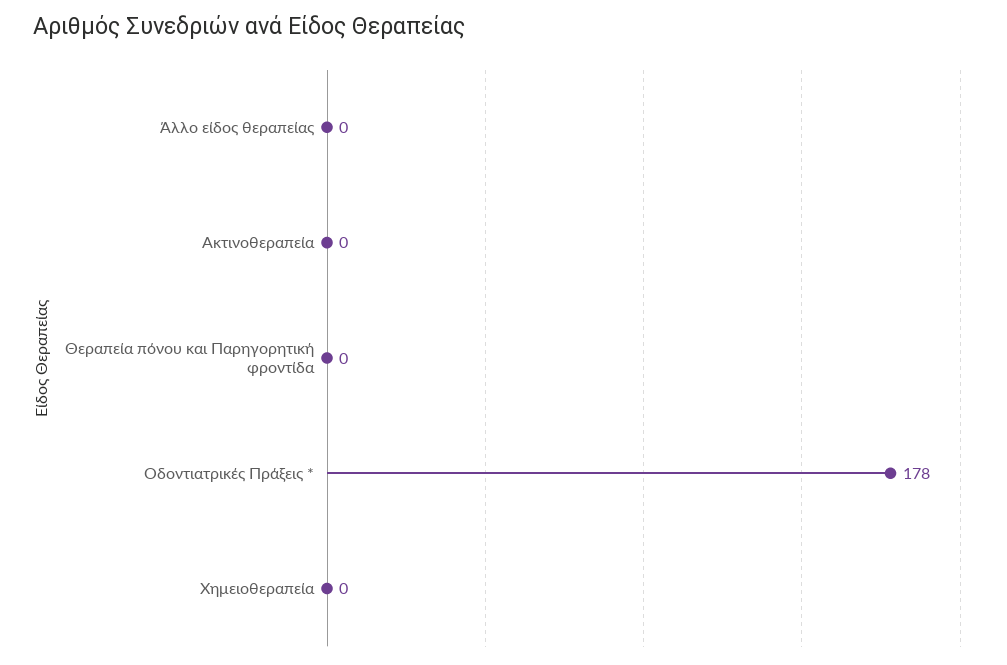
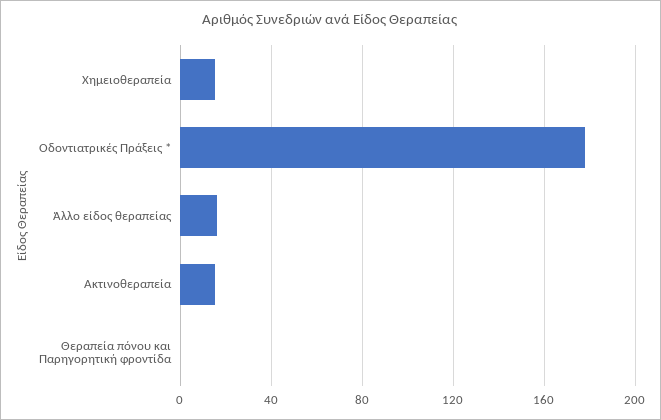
Άλλο είδος θεραπείας: 0 -> 15
Ακτινοθεραπεία: 0 -> 15
Χημειοθεραπεία: 0 -> 15

